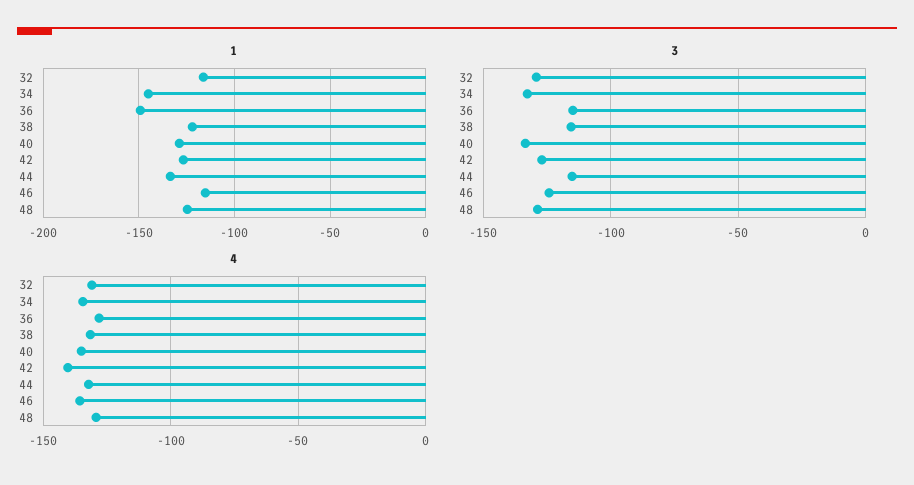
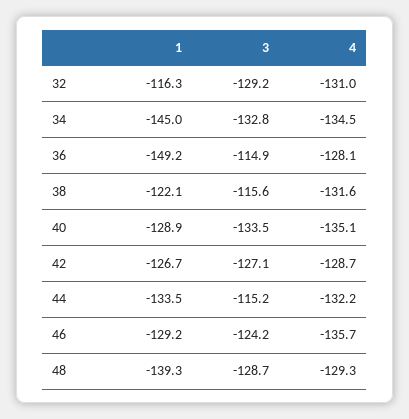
1, 46: -115 -> -129.2
1, 48: -125 -> -139.3
4, 42: -140 -> -128.7

